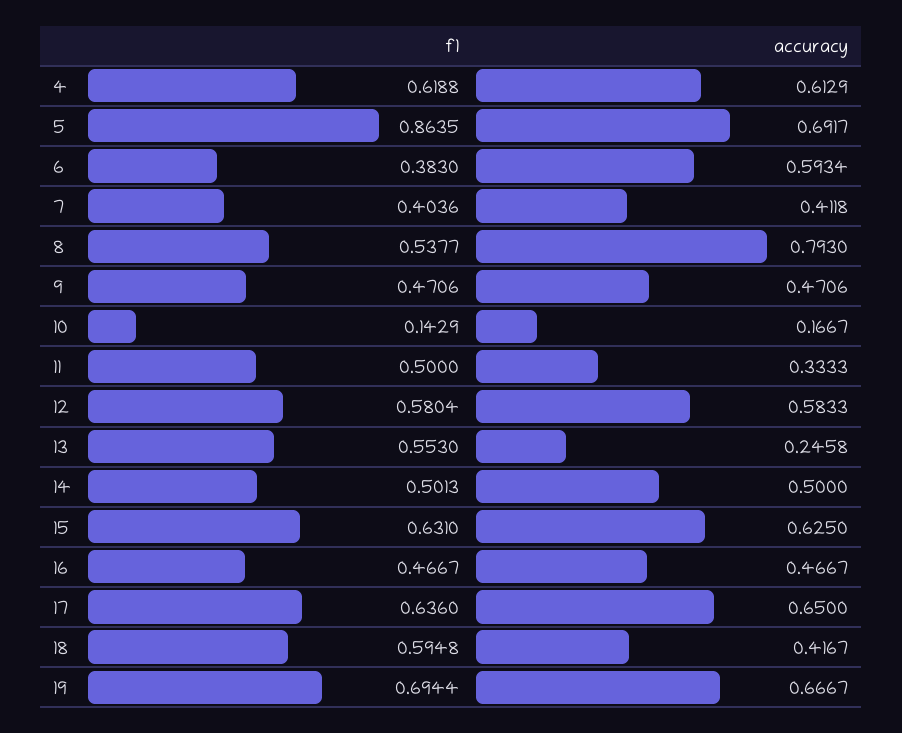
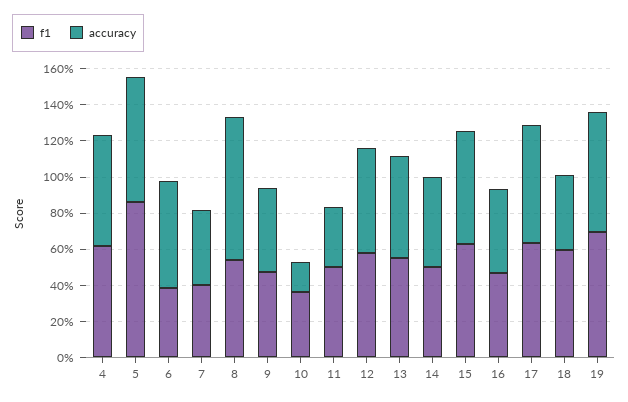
f1, 10: 0.1429 -> 0.35
accuracy, 13: 0.2458 -> 0.55

